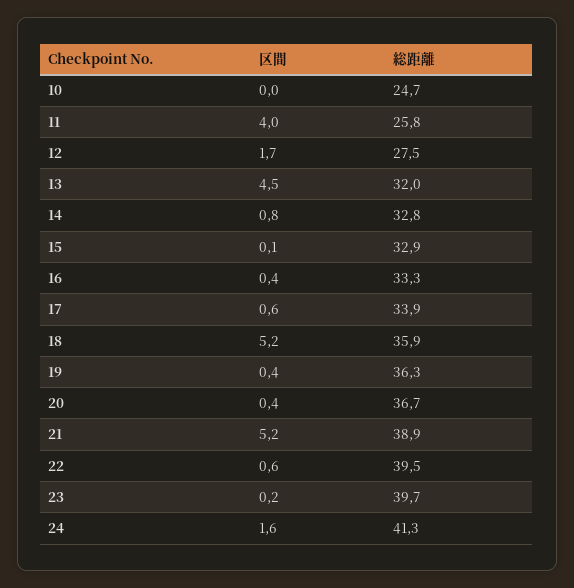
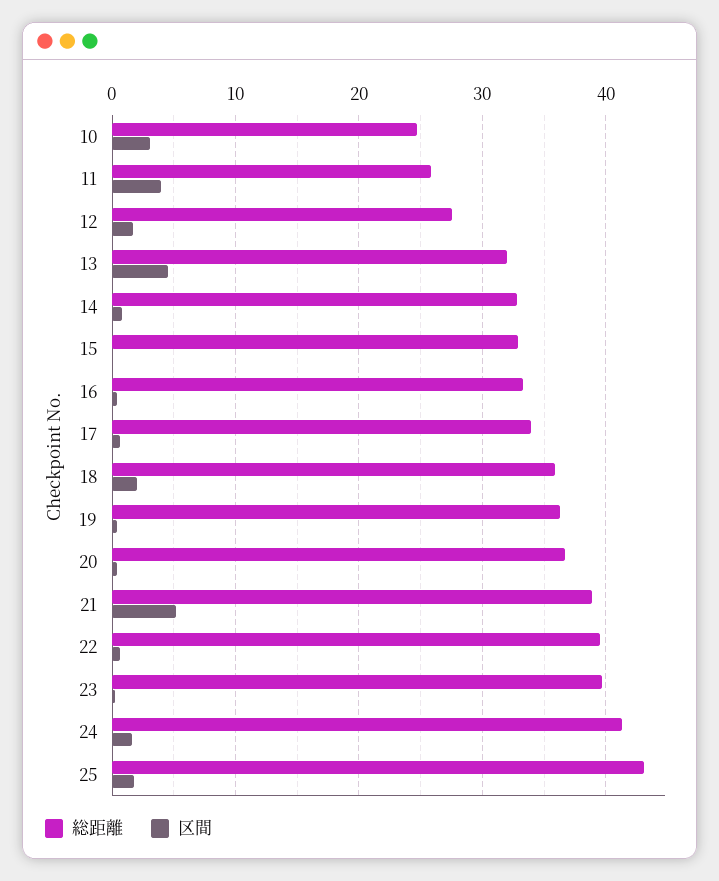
区間, 10: 0 -> 3
区間, 18: 5.2 -> 2
総距離, 25: none -> 43
区間, 25: none -> 2

